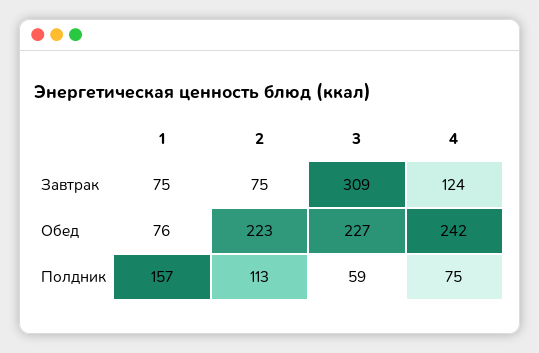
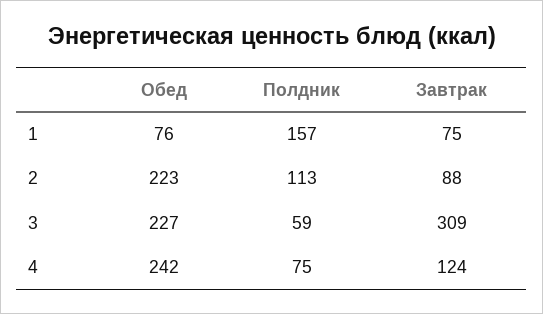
2, Завтрак: 75 -> 88

